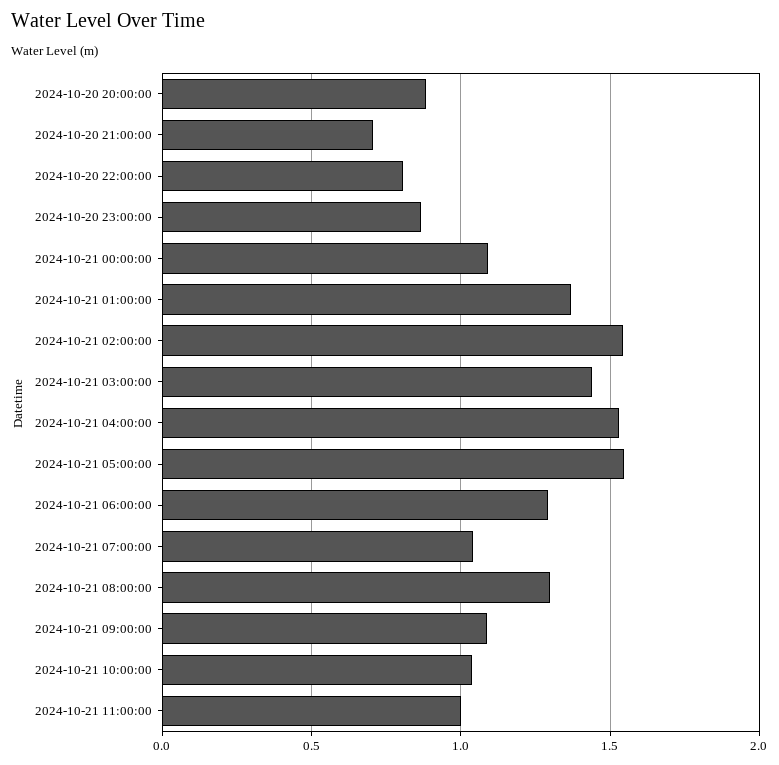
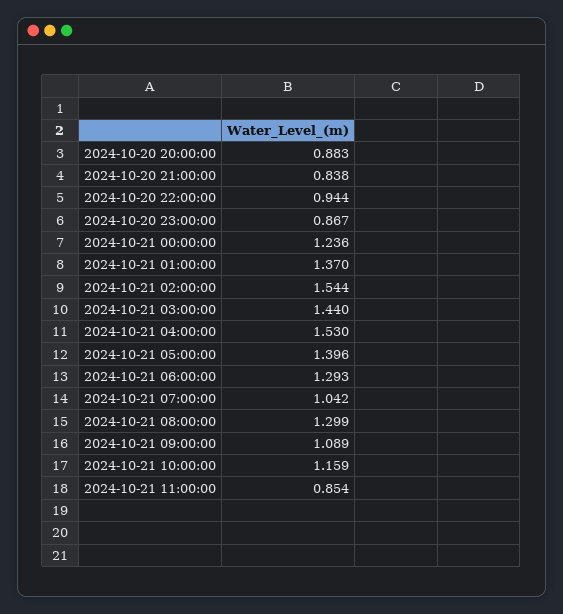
2024-10-20 21:00:00: 0.7 -> 0.838
2024-10-20 22:00:00: 0.8 -> 0.944
2024-10-21 00:00:00: 1.1 -> 1.236
2024-10-21 05:00:00: 1.55 -> 1.396
2024-10-21 10:00:00: 1.05 -> 1.159
2024-10-21 11:00:00: 1 -> 0.854

